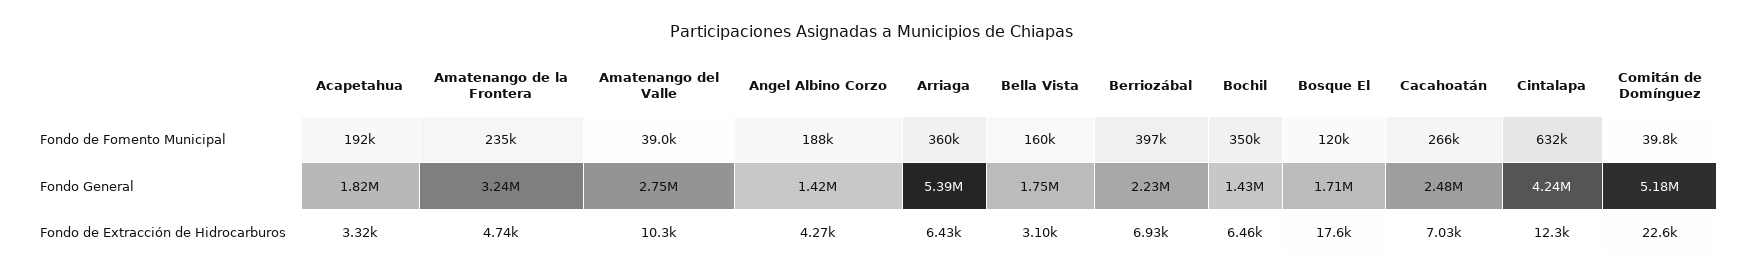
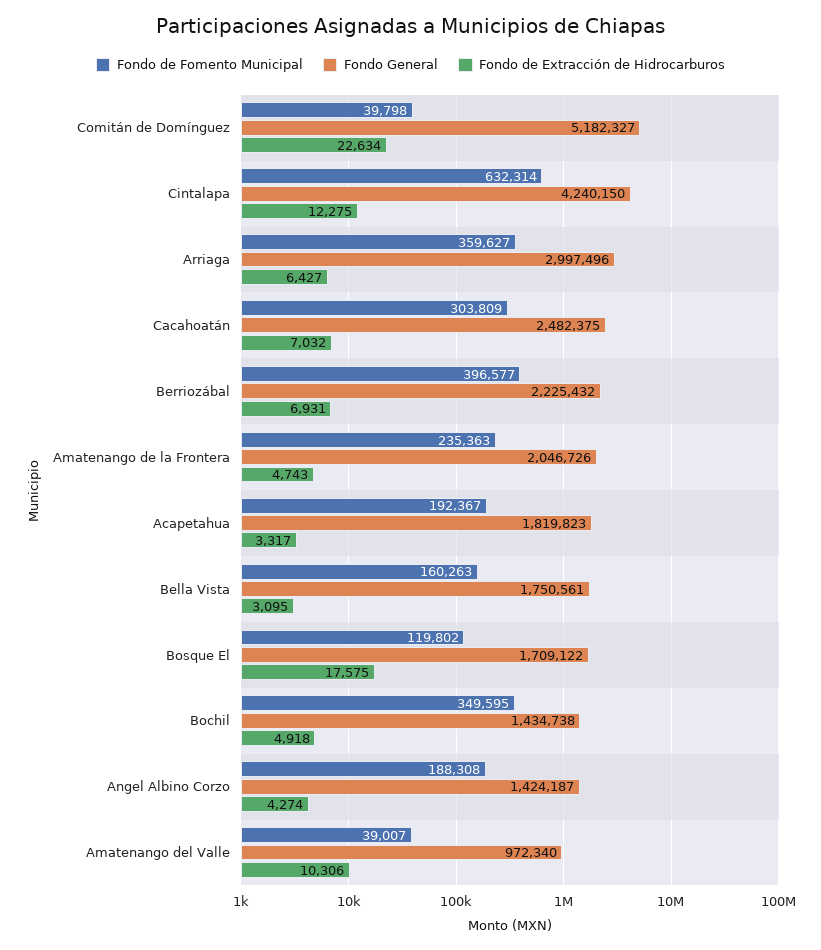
Fondo de Fomento Municipal, Cacahoatán: 266000 -> 303809
Fondo General, Amatenango de la Frontera: 3240000 -> 2046726
Fondo General, Amatenango del Valle: 2750000 -> 972340
Fondo General, Arriaga: 5390000 -> 2997496
Fondo de Extracción de Hidrocarburos, Bochil: 6460 -> 4918

